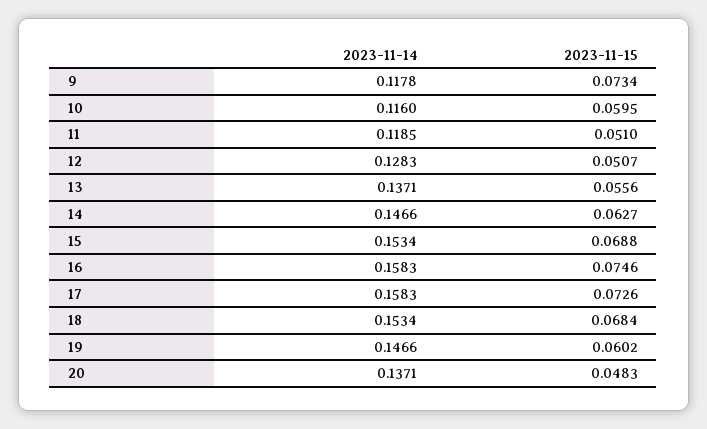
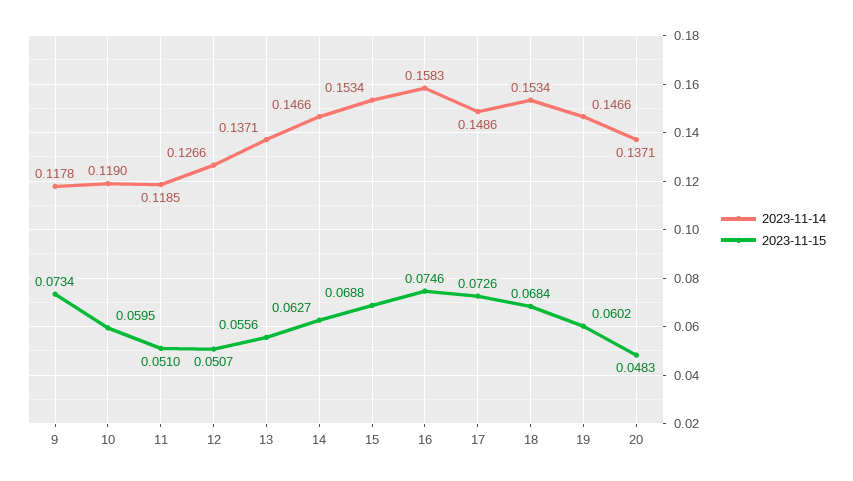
2023-11-14, 10: 0.116 -> 0.119
2023-11-14, 12: 0.1283 -> 0.1266
2023-11-14, 17: 0.1583 -> 0.1486

